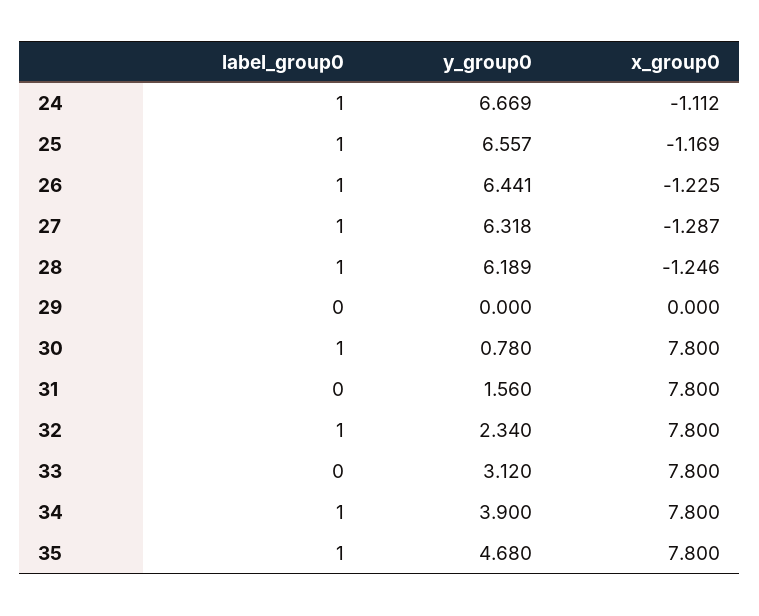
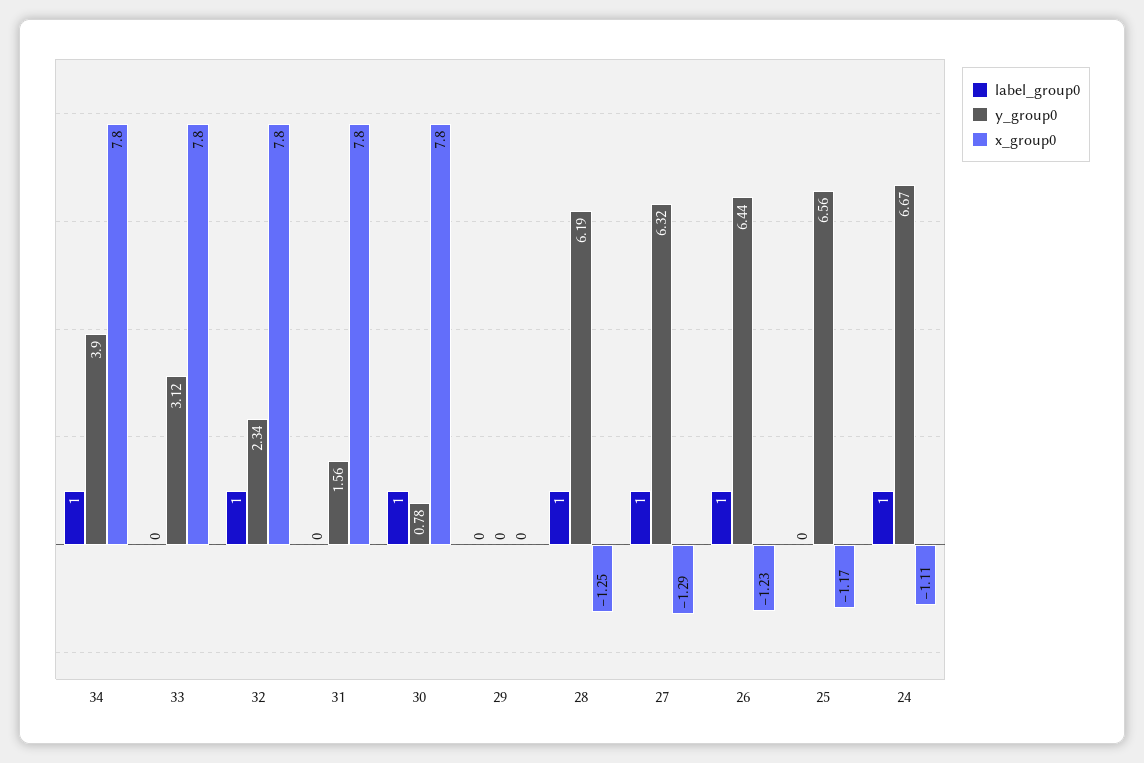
label_group0, 25: 1 -> 0
label_group0, 35: 1 -> none
y_group0, 35: 4.68 -> none
x_group0, 35: 7.8 -> none

